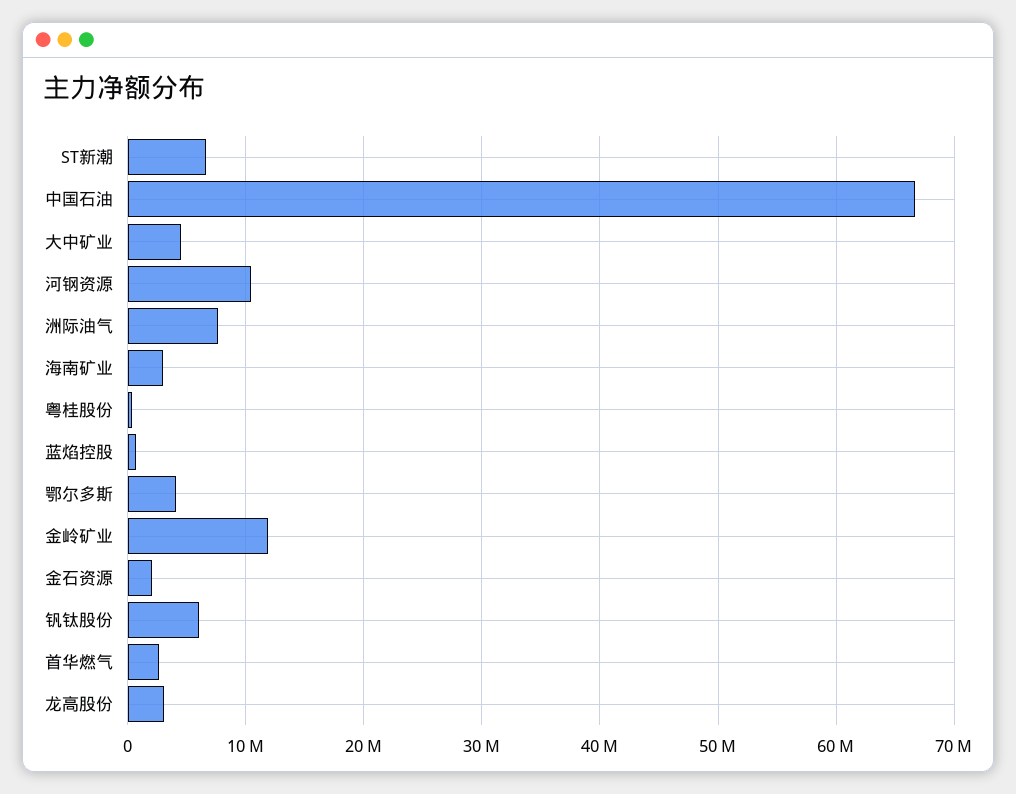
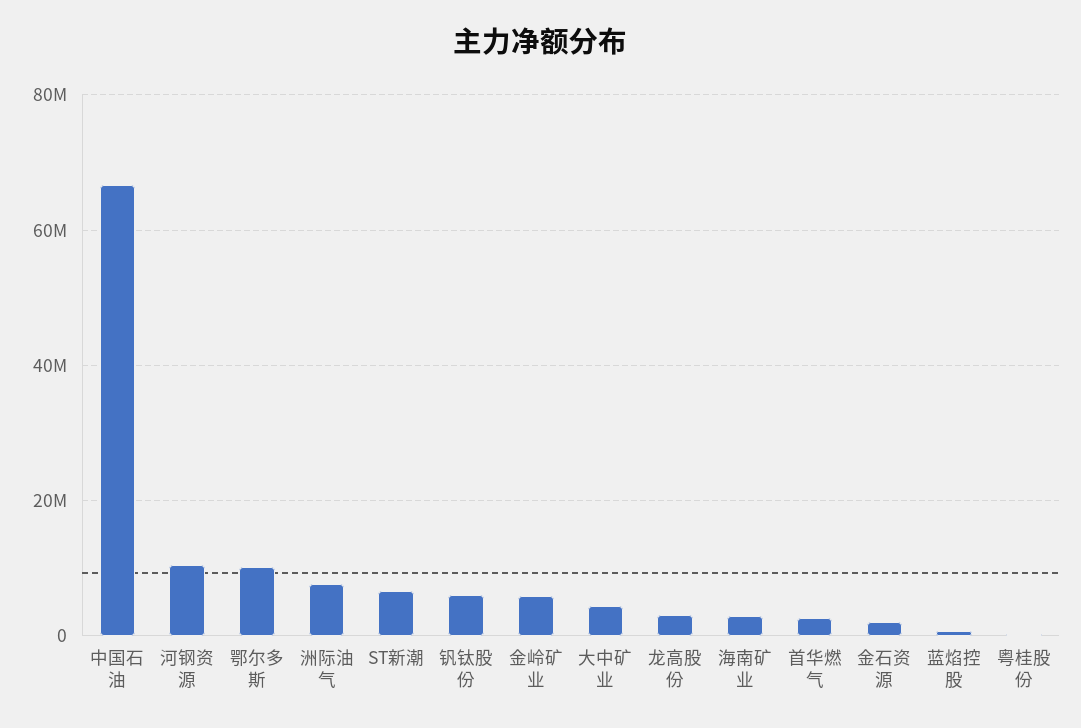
鄂尔多斯: 4000000 -> 10000000
金岭矿业: 12000000 -> 6000000

